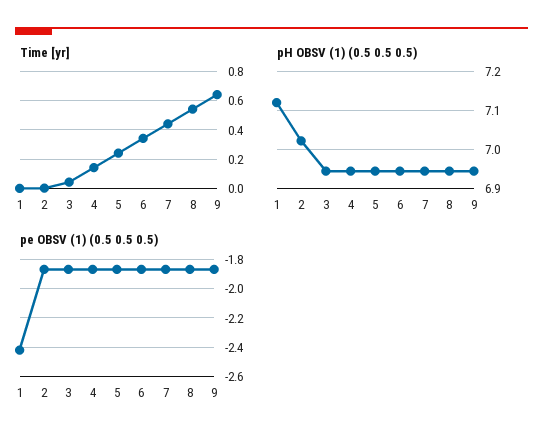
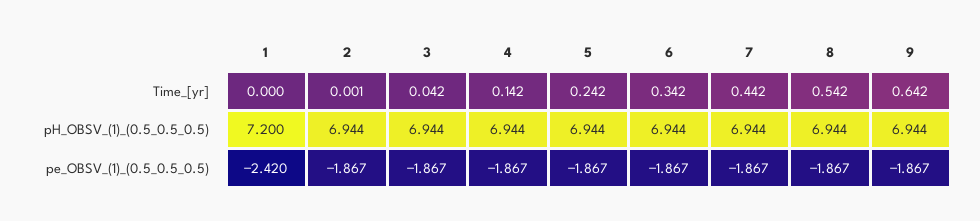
pH OBSV (1) (0.5 0.5 0.5), 1: 7.12 -> 7.2
pH OBSV (1) (0.5 0.5 0.5), 2: 7.02 -> 6.944

